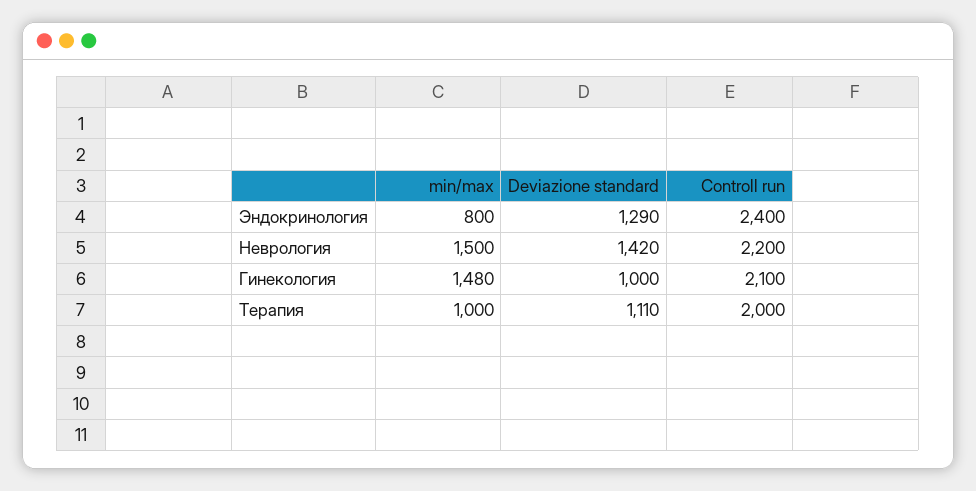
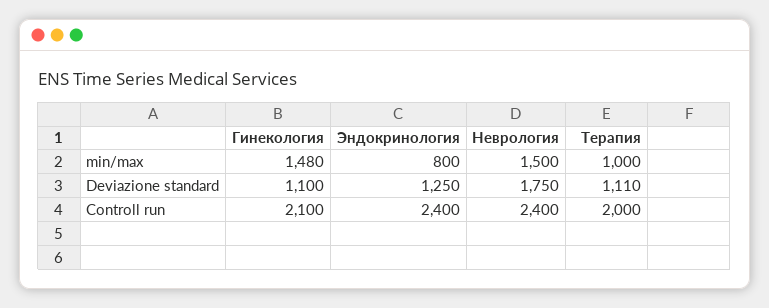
Deviazione standard, Эндокринология: 1290 -> 1250
Deviazione standard, Неврология: 1420 -> 1750
Controll run, Неврология: 2200 -> 2400
Deviazione standard, Гинекология: 1000 -> 1100

